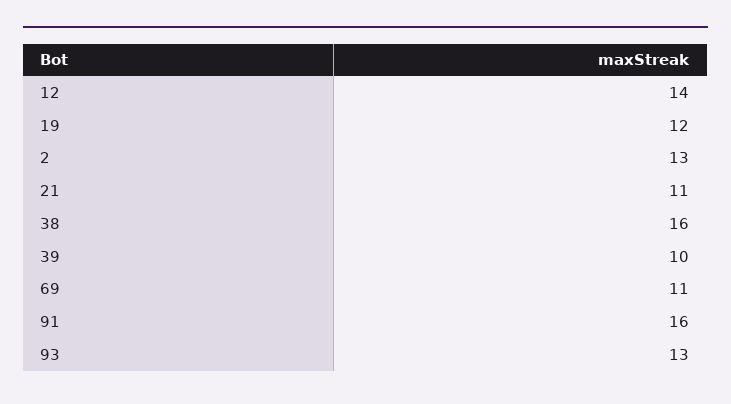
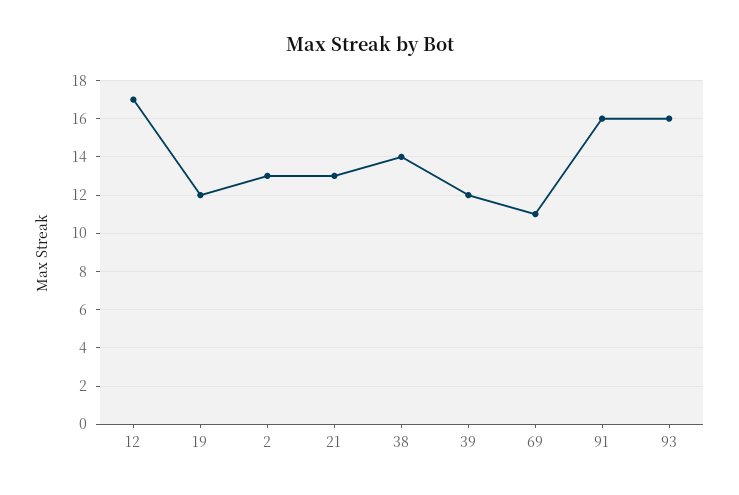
12: 14 -> 17
21: 11 -> 13
38: 16 -> 14
39: 10 -> 12
93: 13 -> 16

